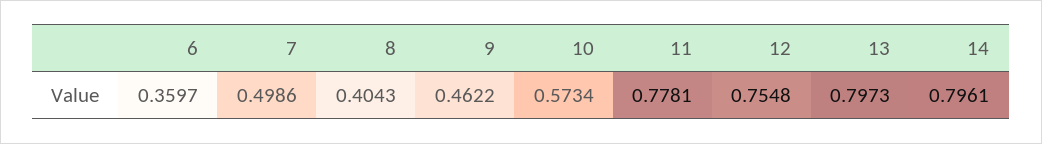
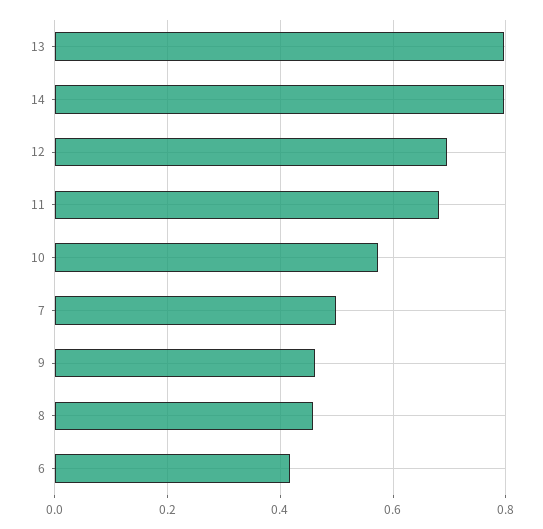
6: 0.3597 -> 0.42
8: 0.4043 -> 0.46
11: 0.7781 -> 0.68
12: 0.7548 -> 0.7

